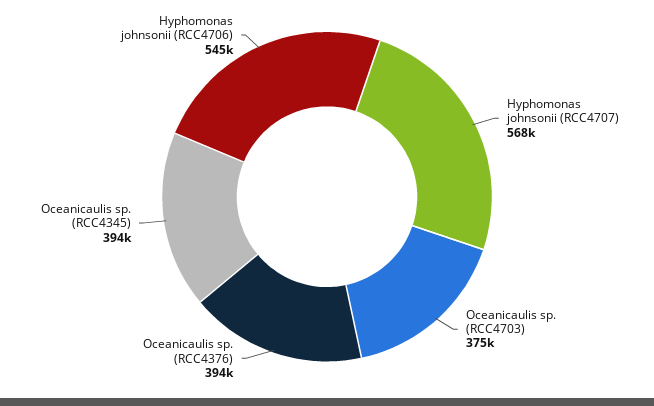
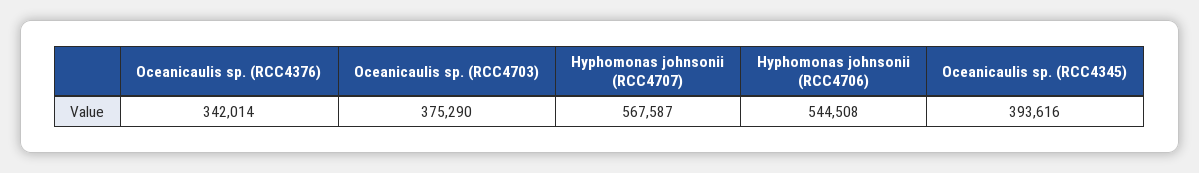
Oceanicaulis sp. (RCC4376): 394000 -> 342014

